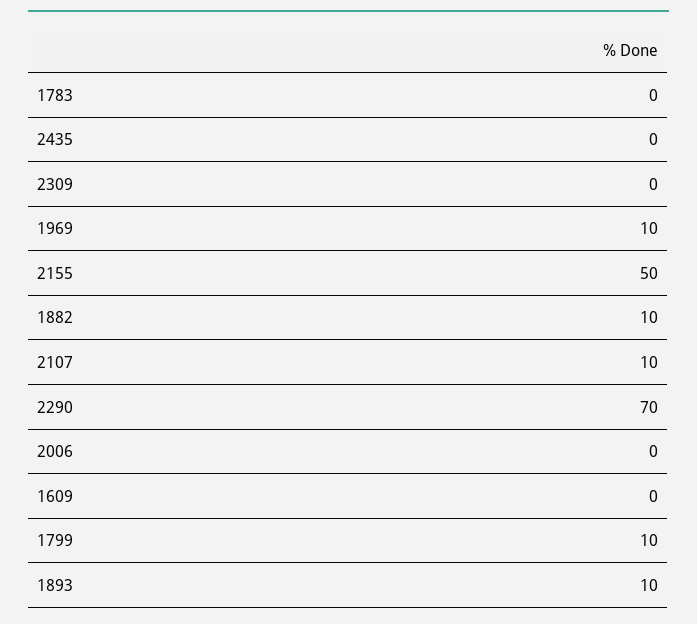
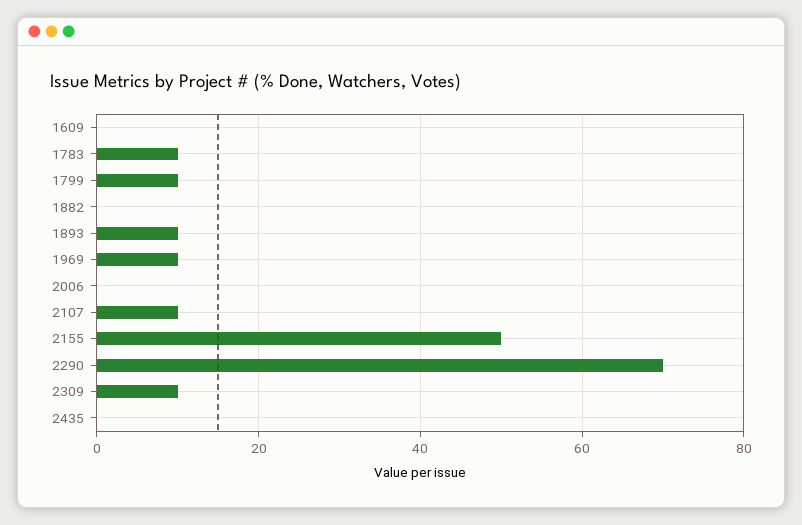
1783: 0 -> 10
2309: 0 -> 10
1882: 10 -> 0

